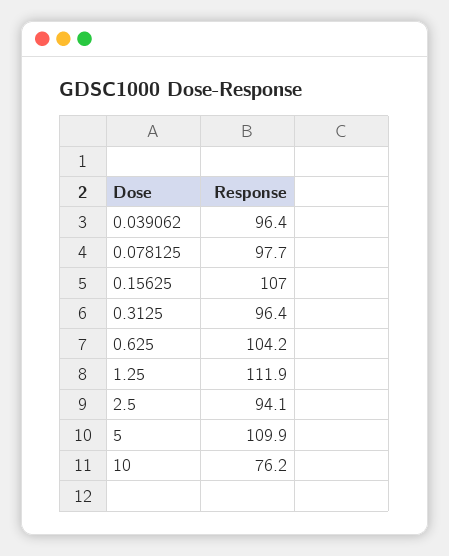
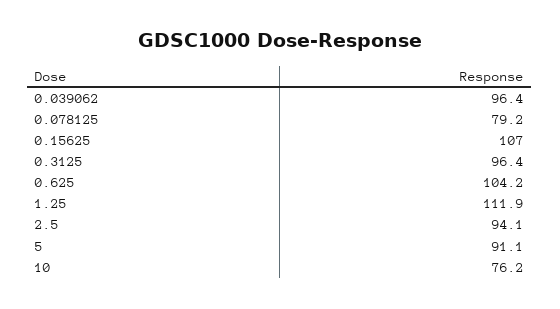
0.078125: 97.7 -> 79.2
5: 109.9 -> 91.1

